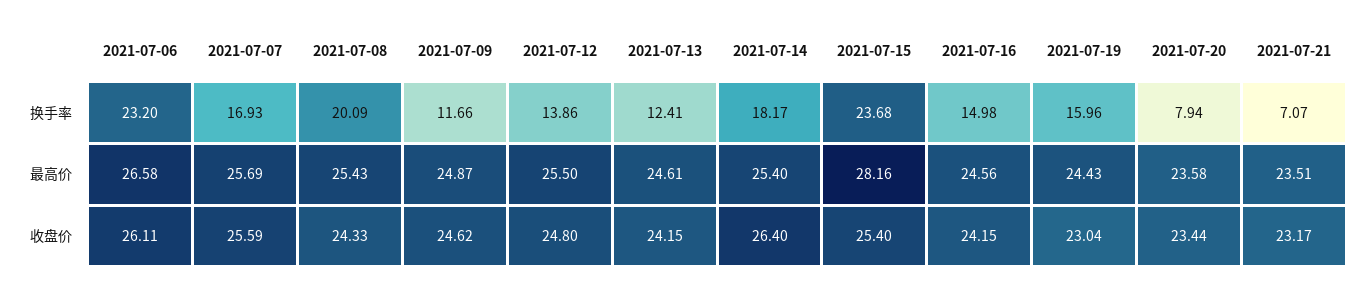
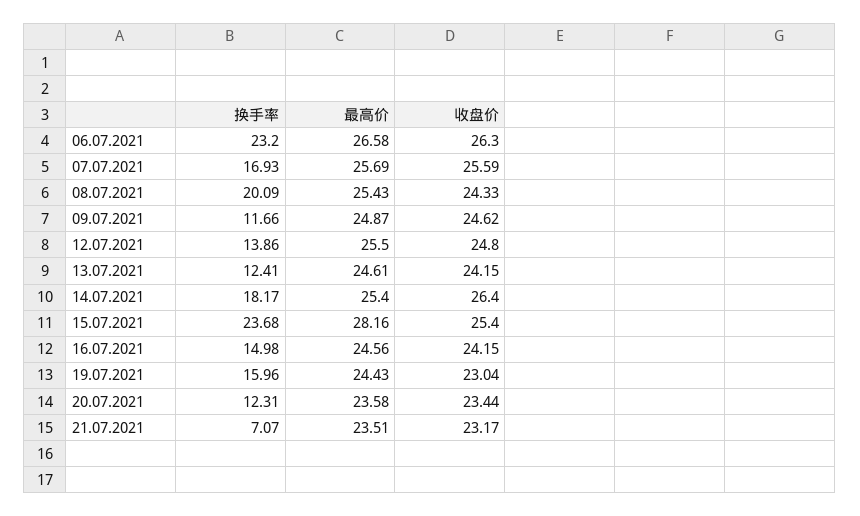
2021-07-20, 换手率: 7.94 -> 12.31
2021-07-06, 收盘价: 26.11 -> 26.3

